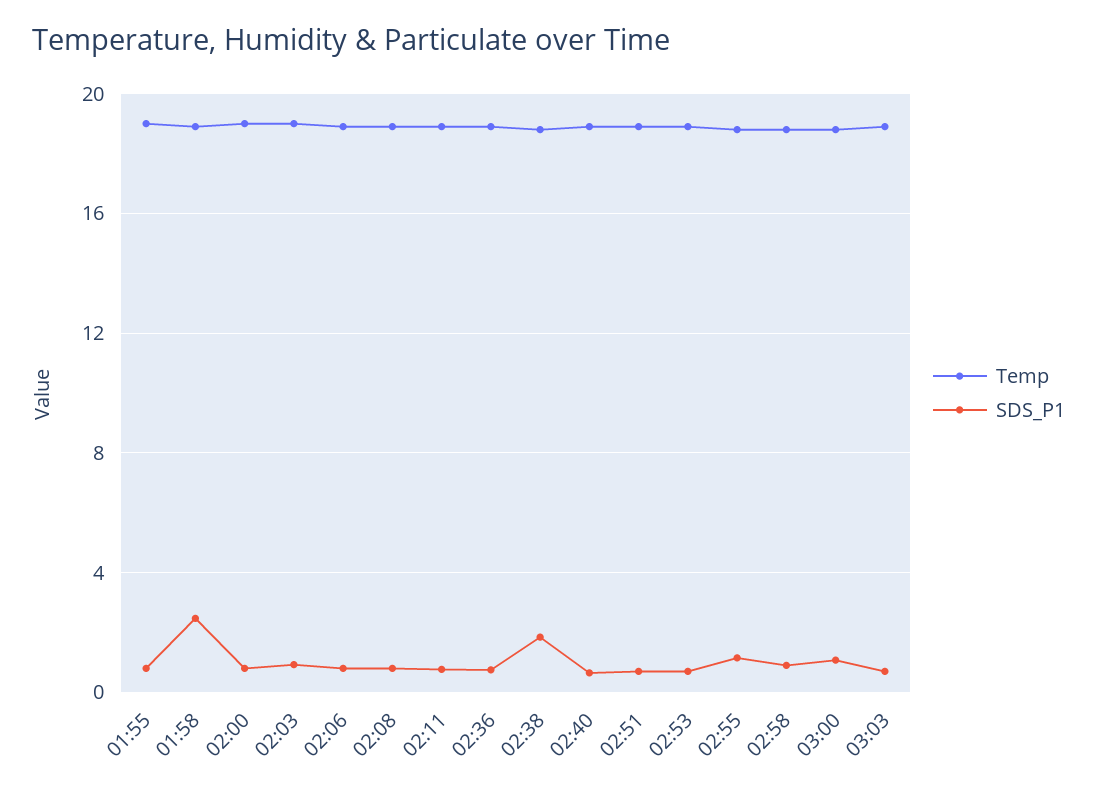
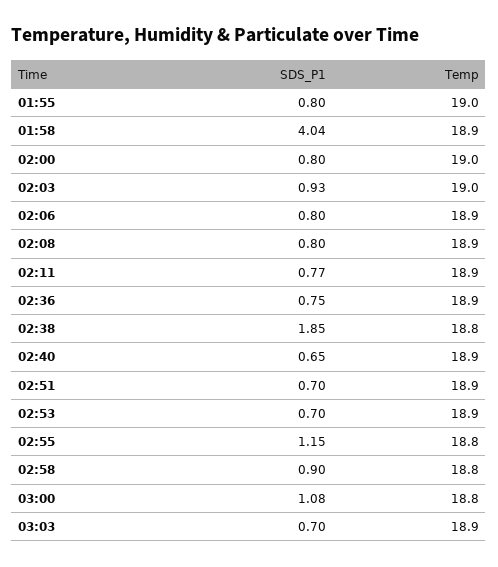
SDS_P1, 01:58: 2.5 -> 4.04

